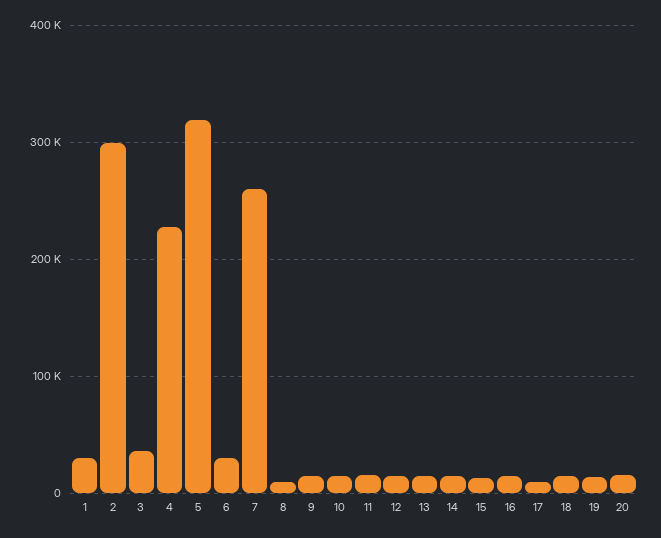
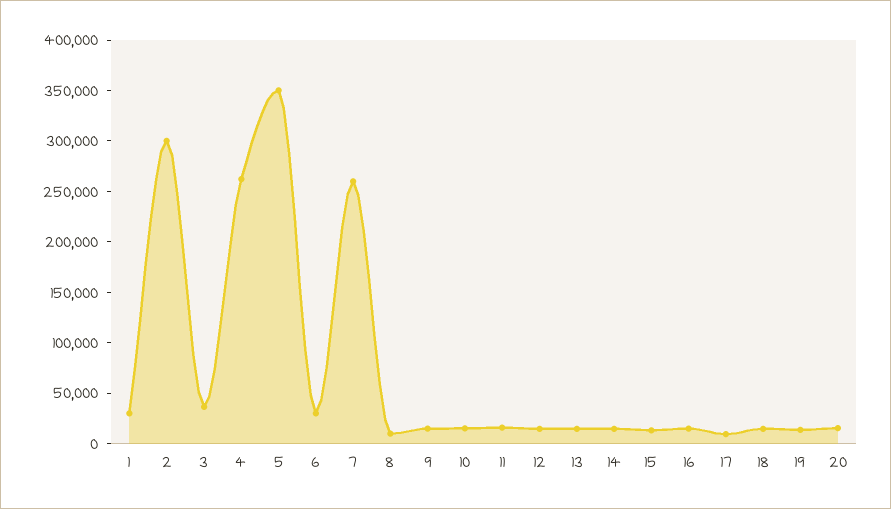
4: 230000 -> 260000
5: 320000 -> 350000

